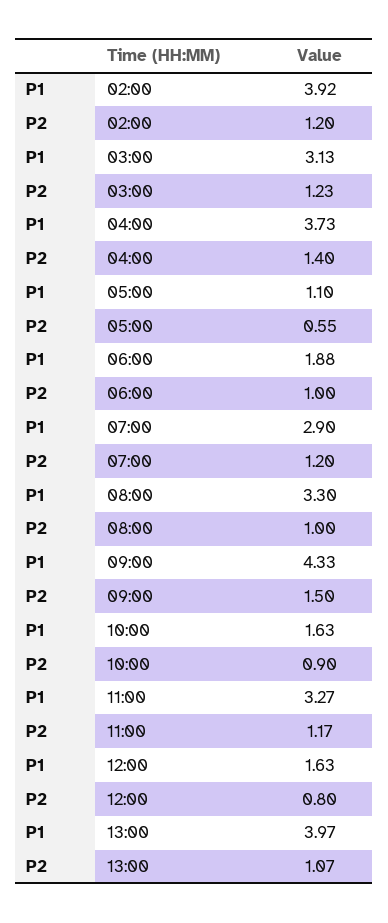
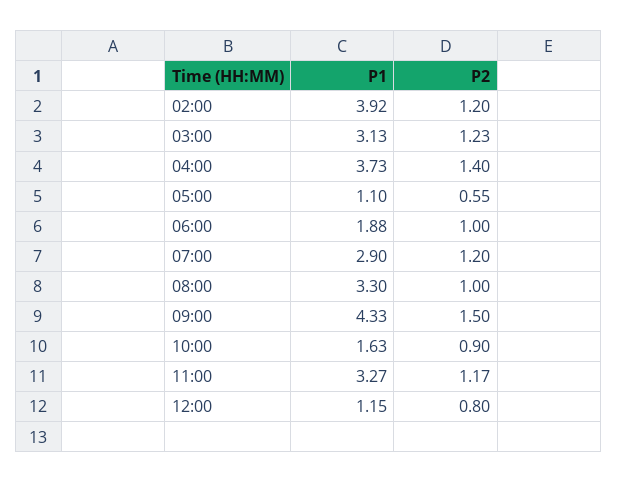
P1, 12:00: 1.63 -> 1.15
P1, 13:00: 3.97 -> none
P2, 13:00: 1.07 -> none

